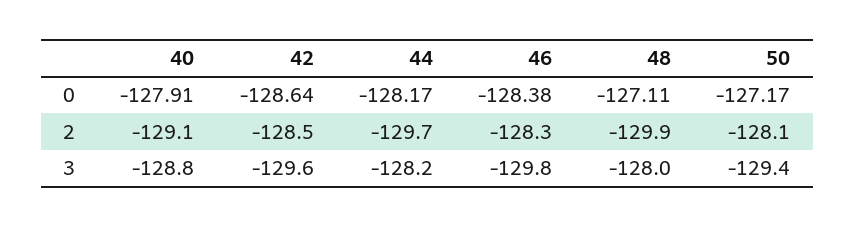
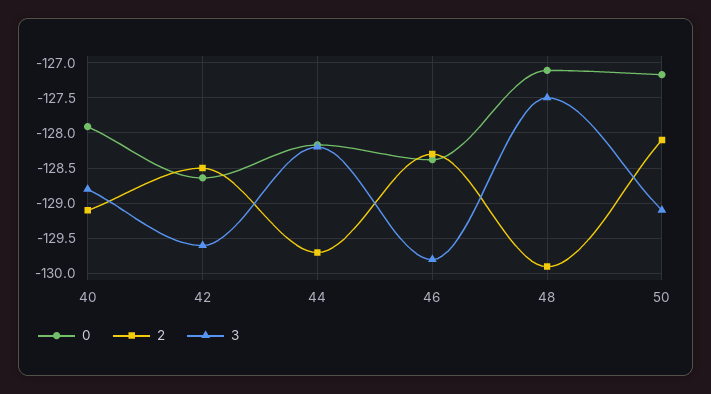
3, 48: -128 -> -127.5
3, 50: -129.4 -> -129.1

